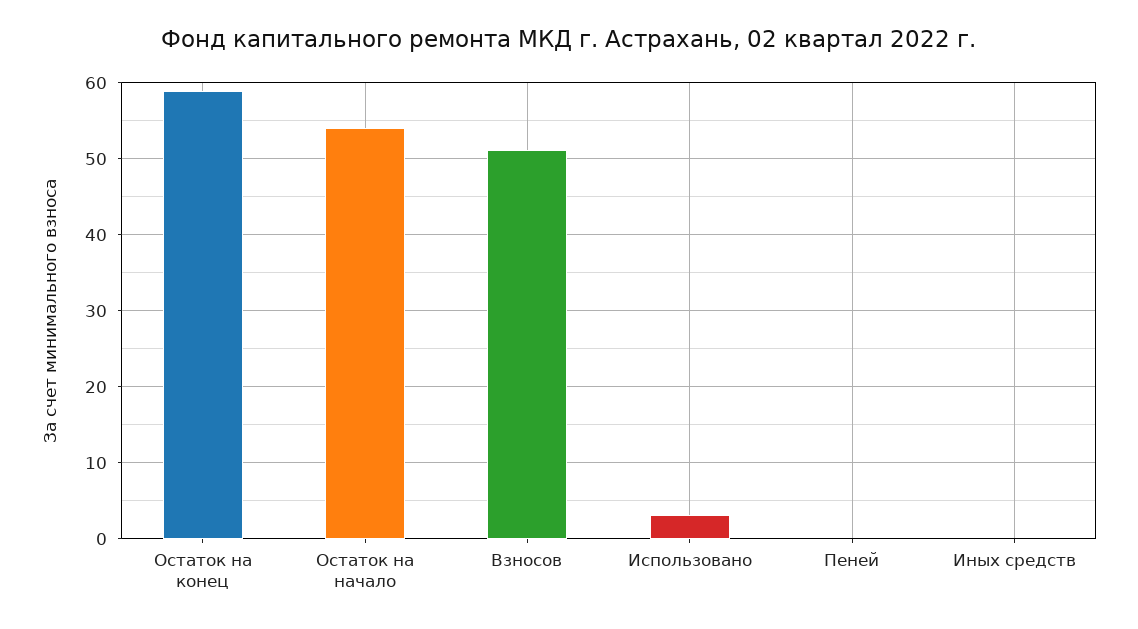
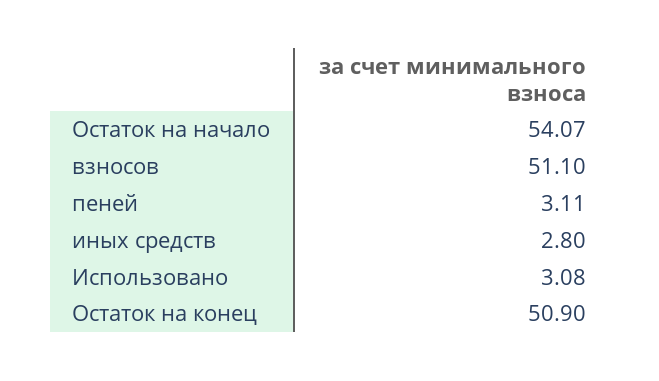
Остаток на конец: 59 -> 50.9
Пеней: 0 -> 3.11
Иных средств: 0 -> 2.8

